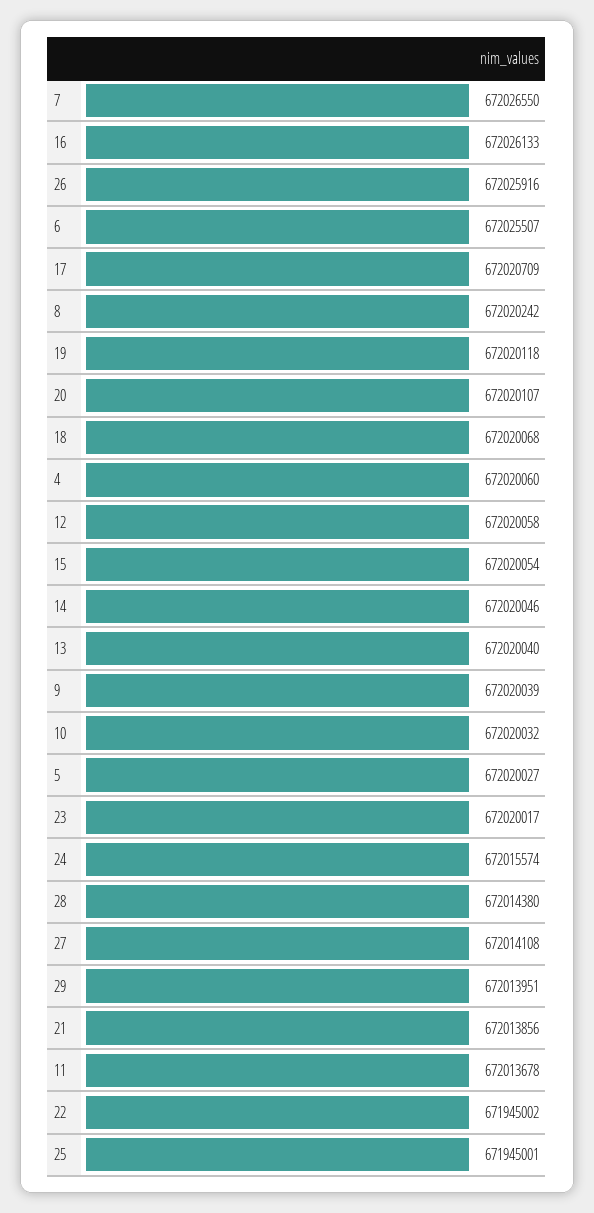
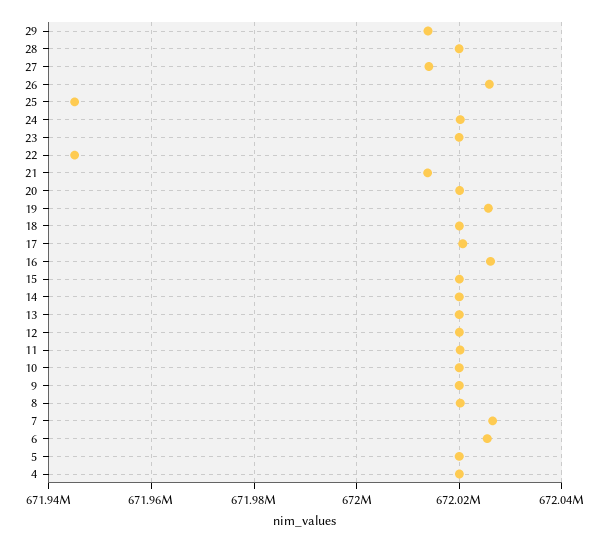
19: 672020118 -> 672026000
24: 672015574 -> 672020000
28: 672014380 -> 672020000
11: 672013678 -> 672020000

